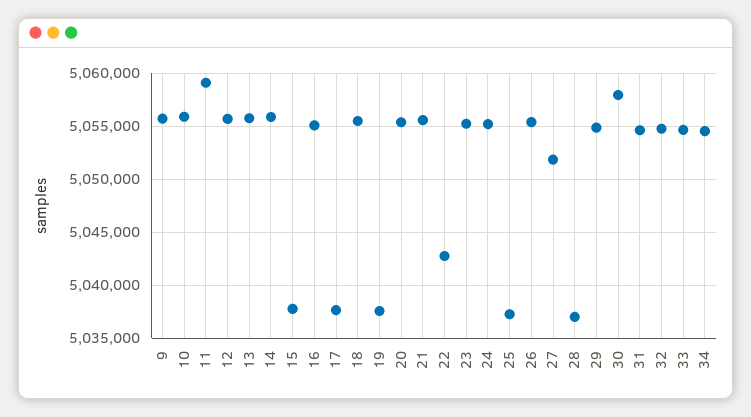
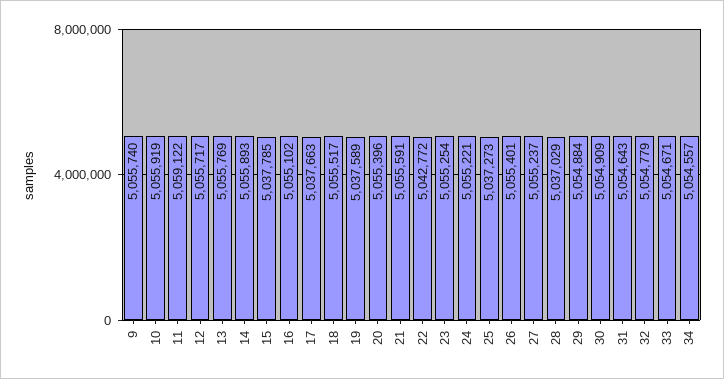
27: 5052000 -> 5055237
30: 5058000 -> 5054909

